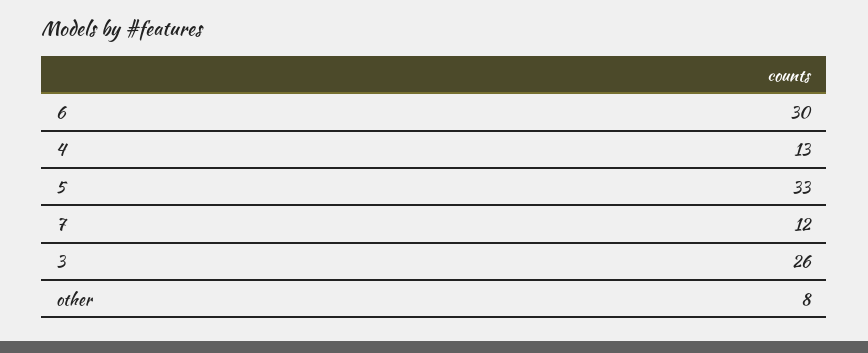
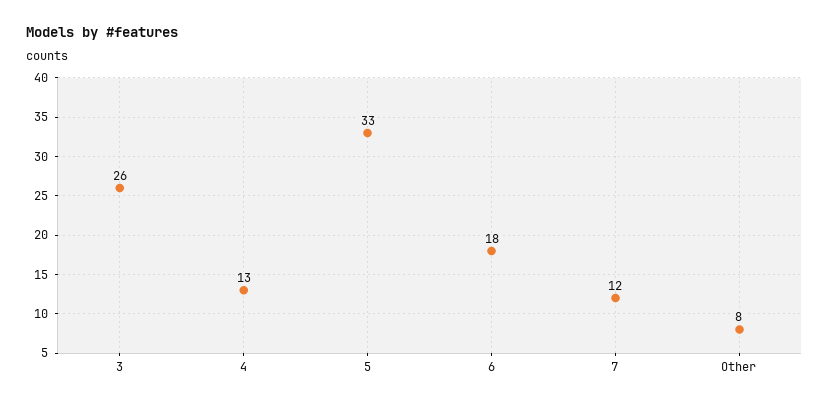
6: 30 -> 18

